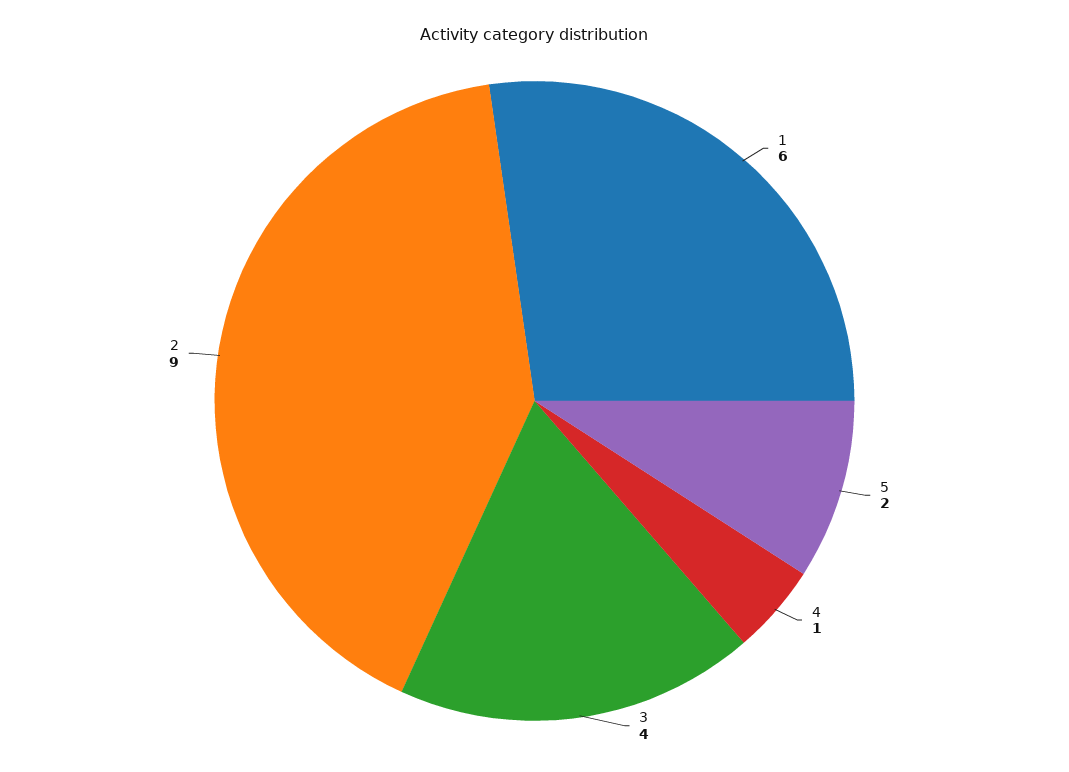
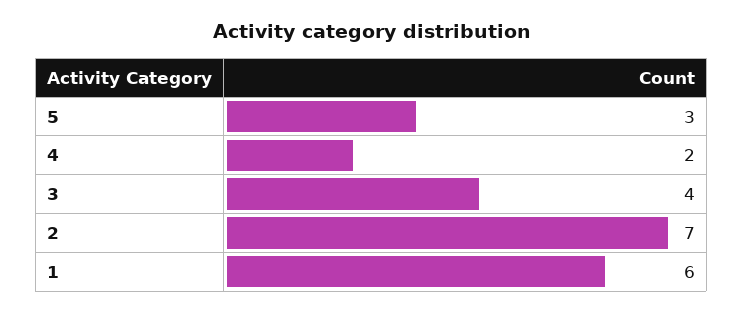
5: 2 -> 3
4: 1 -> 2
2: 9 -> 7

